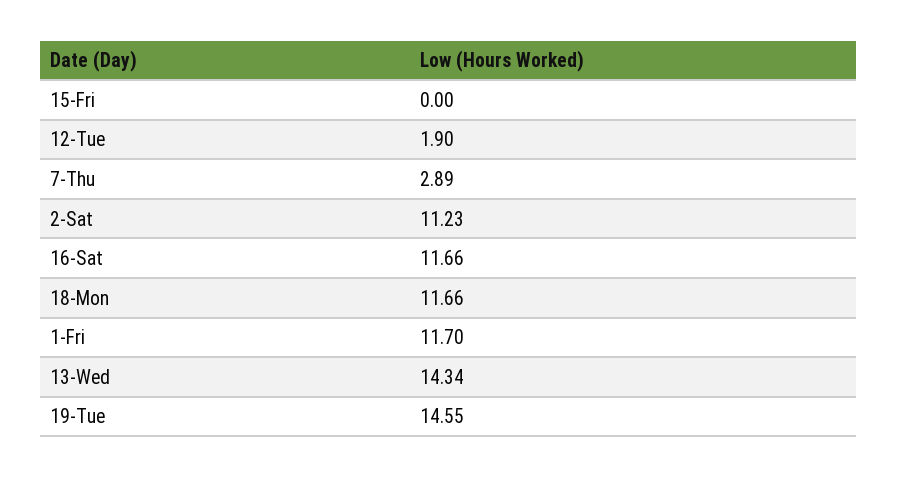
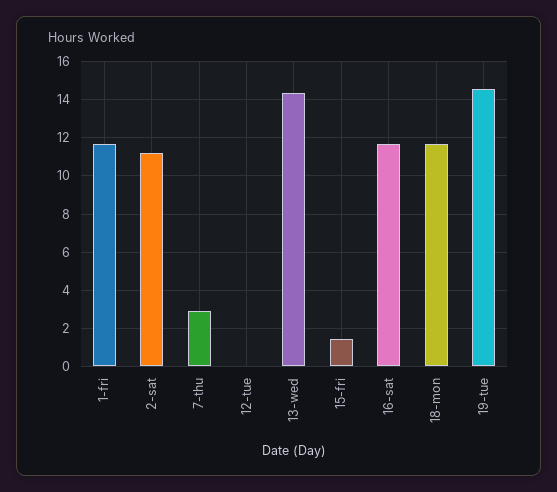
15-Fri: 0 -> 1.5
12-Tue: 1.9 -> 0

